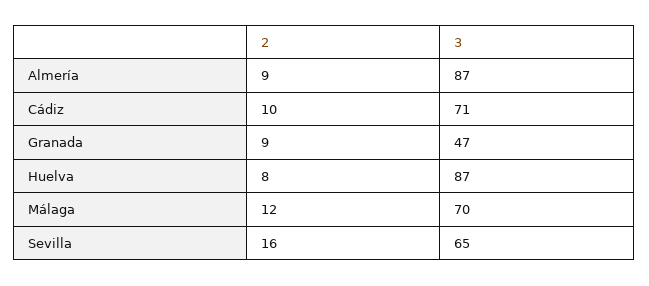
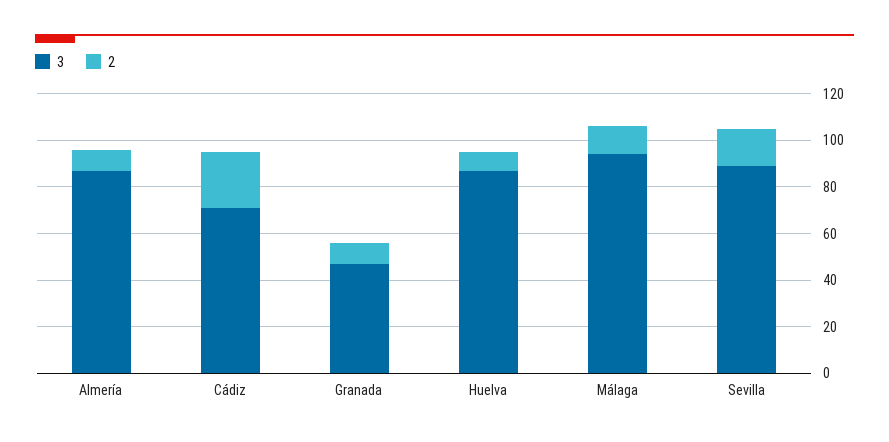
2, Cádiz: 10 -> 25
3, Málaga: 70 -> 95
3, Sevilla: 65 -> 90

